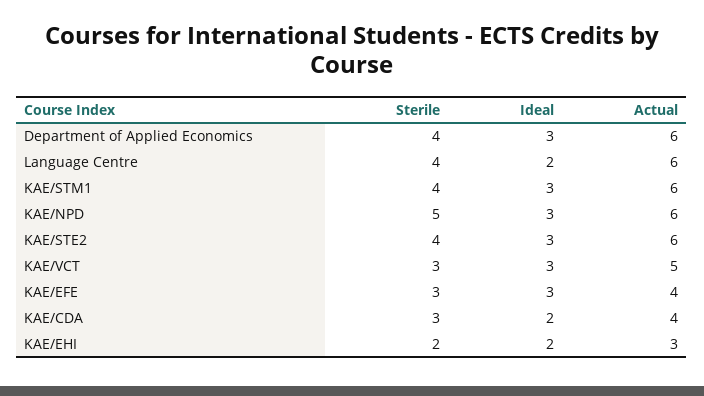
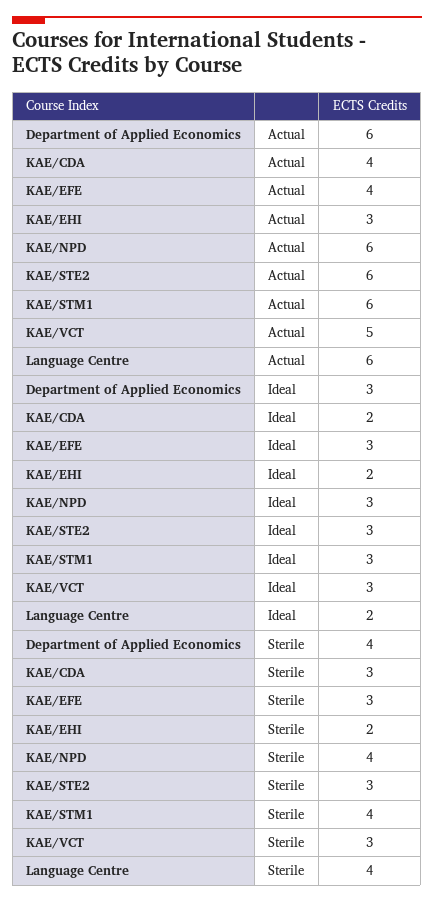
Sterile, KAE/NPD: 5 -> 4
Sterile, KAE/STE2: 4 -> 3

